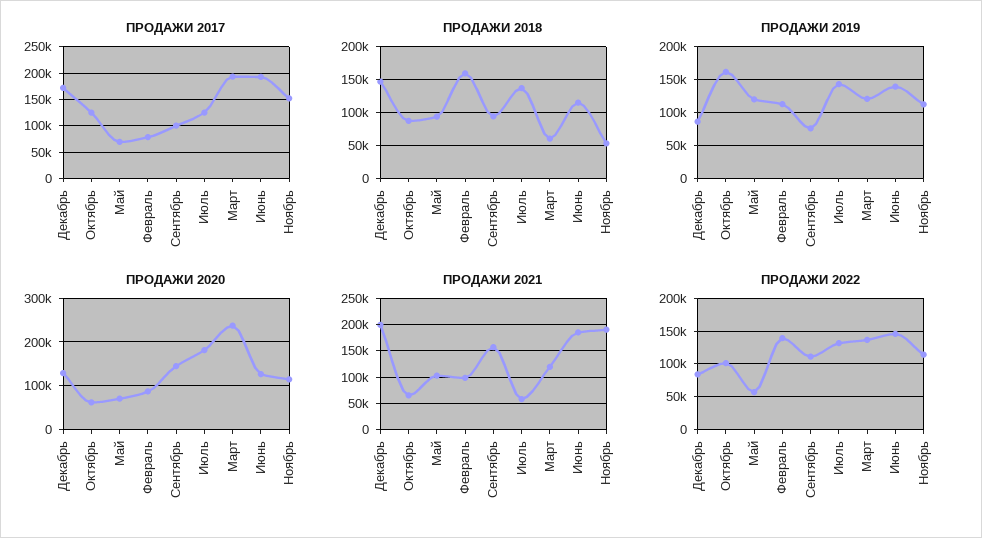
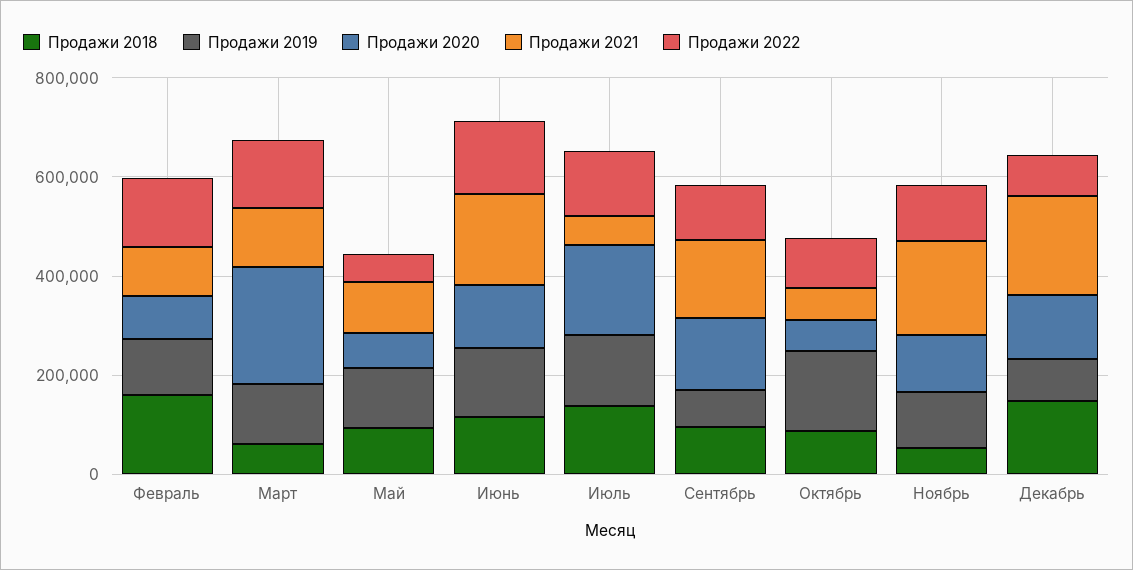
ПРОДАЖИ 2017, Декабрь: 175000 -> none
ПРОДАЖИ 2017, Октябрь: 125000 -> none
ПРОДАЖИ 2017, Май: 75000 -> none
ПРОДАЖИ 2017, Февраль: 75000 -> none
ПРОДАЖИ 2017, Сентябрь: 100000 -> none
ПРОДАЖИ 2017, Июль: 125000 -> none
ПРОДАЖИ 2017, Март: 200000 -> none
ПРОДАЖИ 2017, Июнь: 200000 -> none
ПРОДАЖИ 2017, Ноябрь: 150000 -> none

